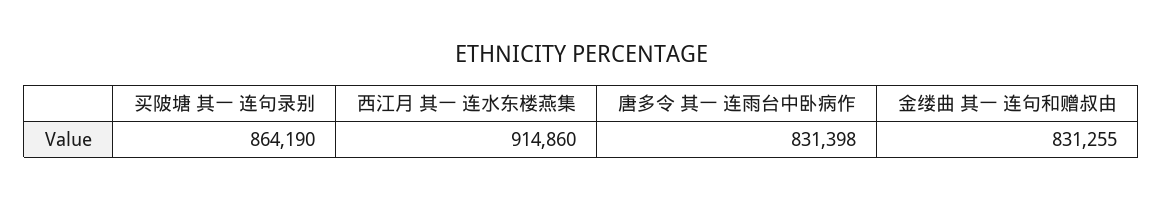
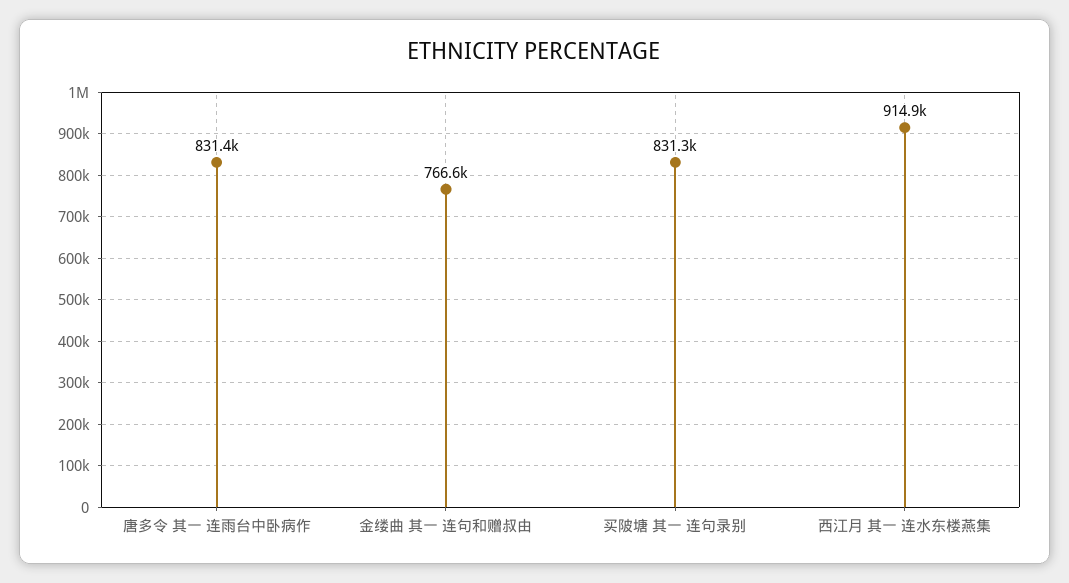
买陂塘 其一 连句录别: 864190 -> 831300
金缕曲 其一 连句和赠叔由: 831255 -> 766600

